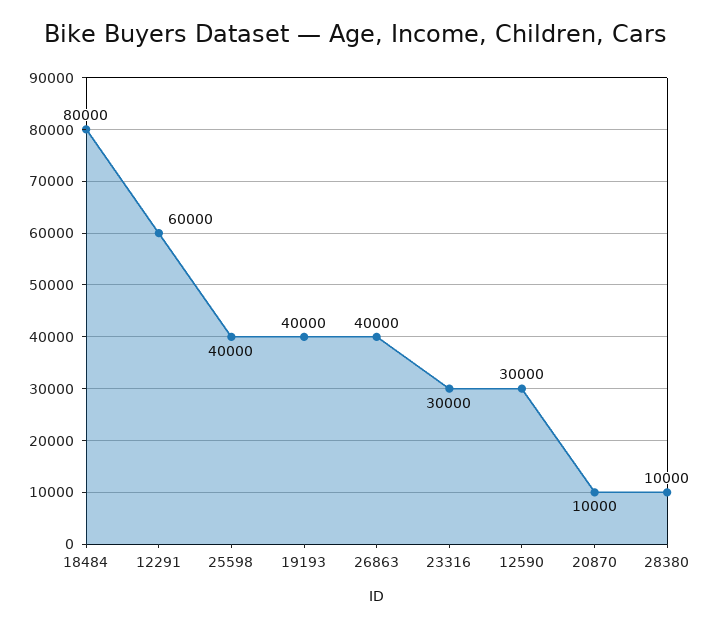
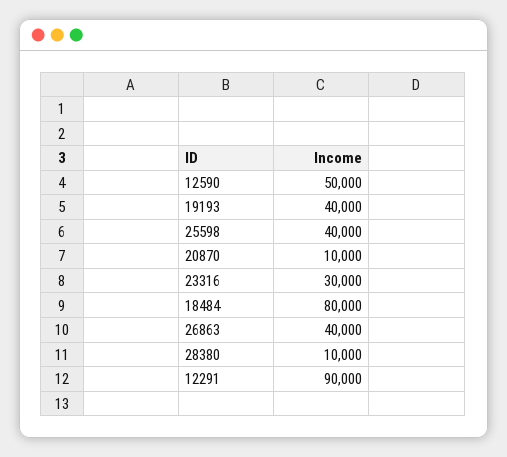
12291: 60000 -> 90000
12590: 30000 -> 50000

